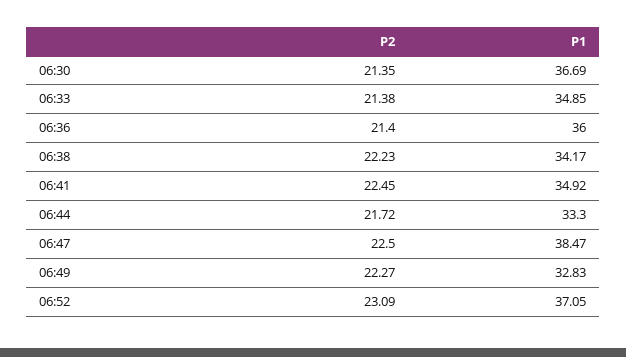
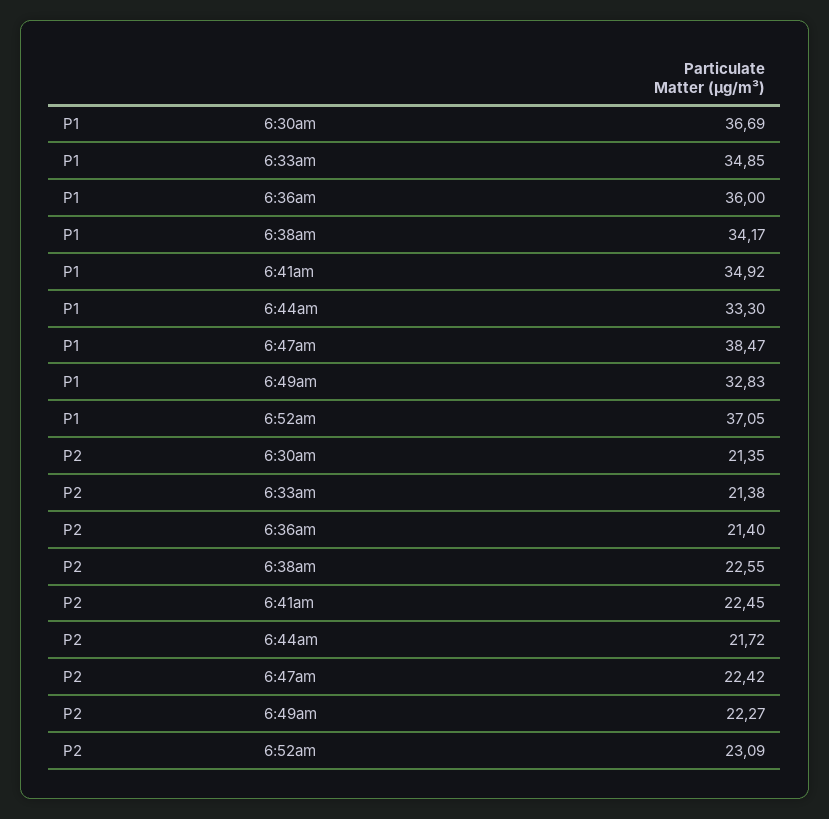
P2, 06:38: 22.23 -> 22.55
P2, 06:47: 22.5 -> 22.42

